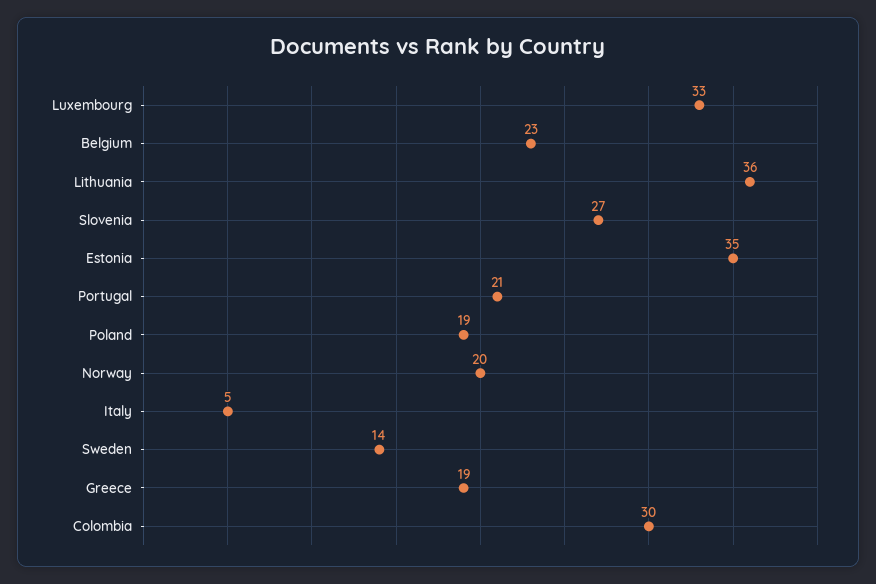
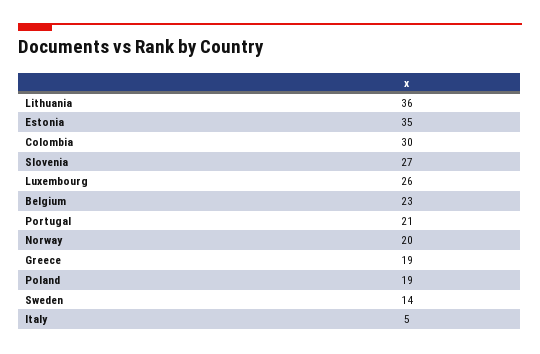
Luxembourg: 33 -> 26

